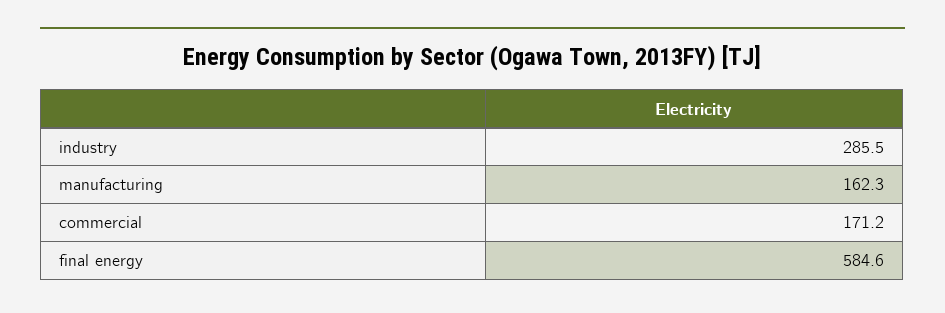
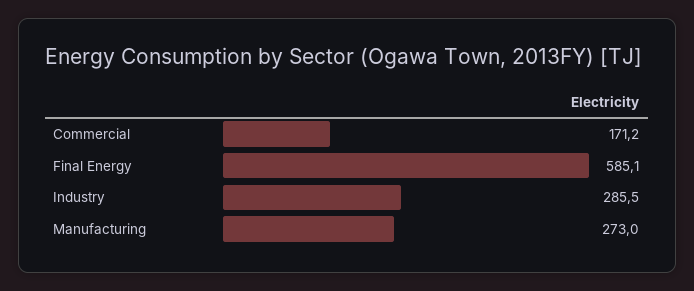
manufacturing: 162.3 -> 273
final energy: 584.6 -> 585.1

